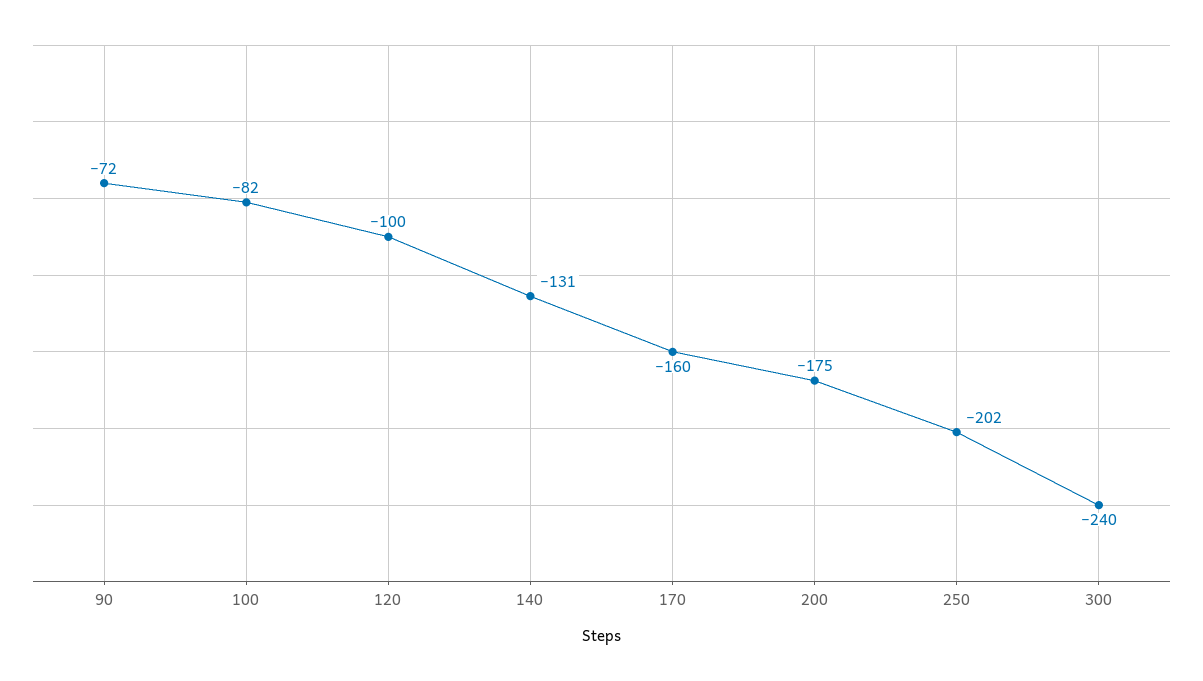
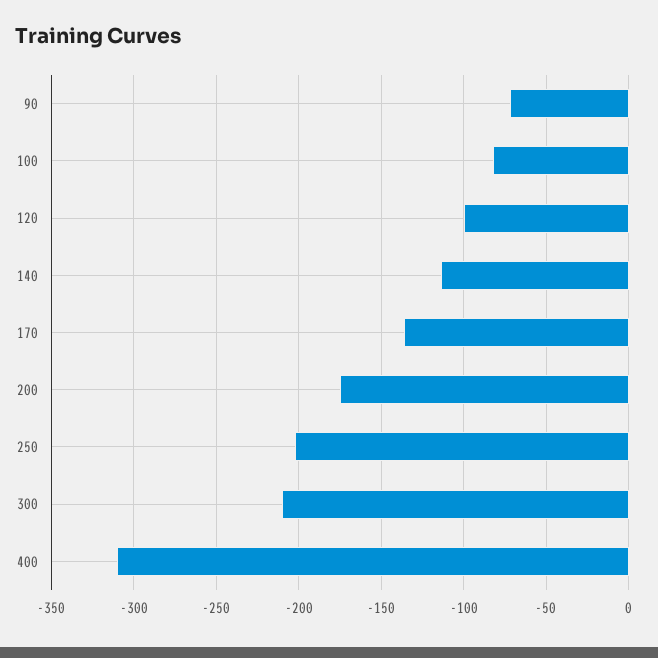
140: -131 -> -115
170: -160 -> -135
300: -240 -> -210
400: none -> -310

